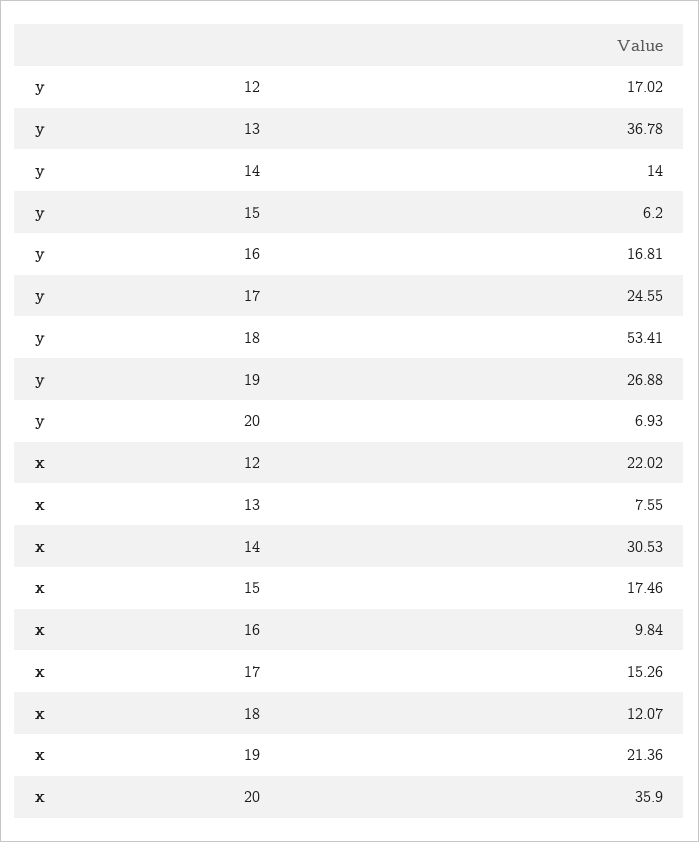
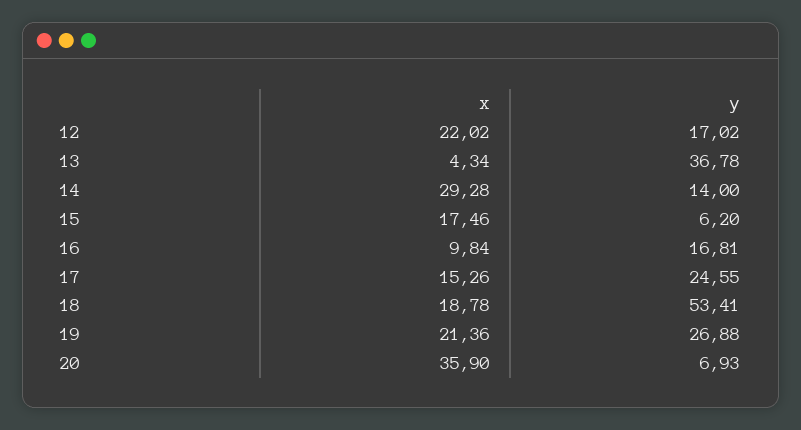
x, 13: 7.55 -> 4.34
x, 14: 30.53 -> 29.28
x, 18: 12.07 -> 18.78

